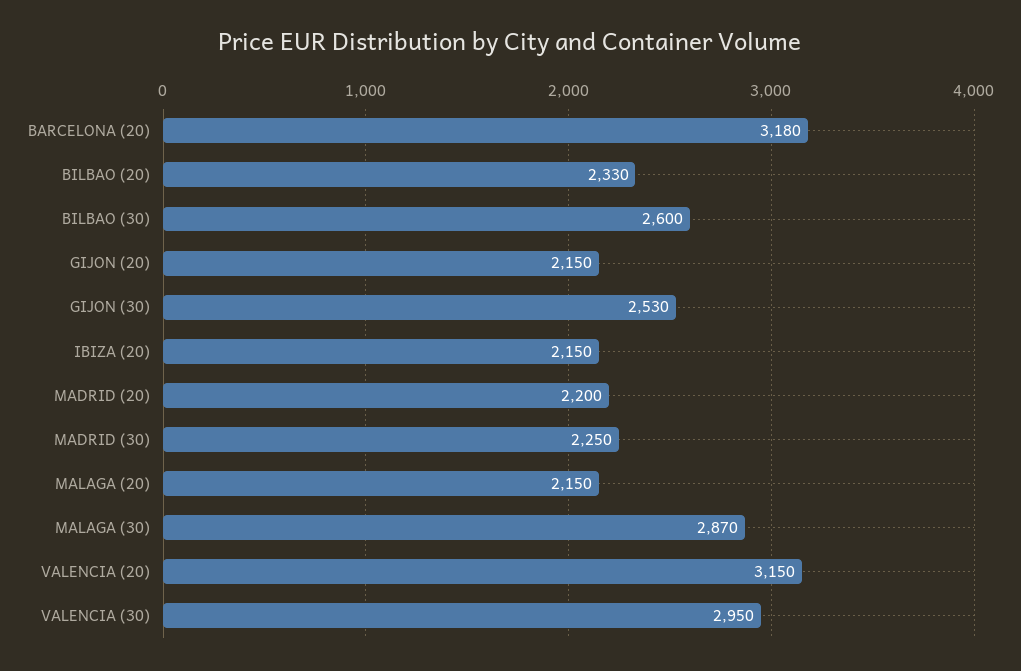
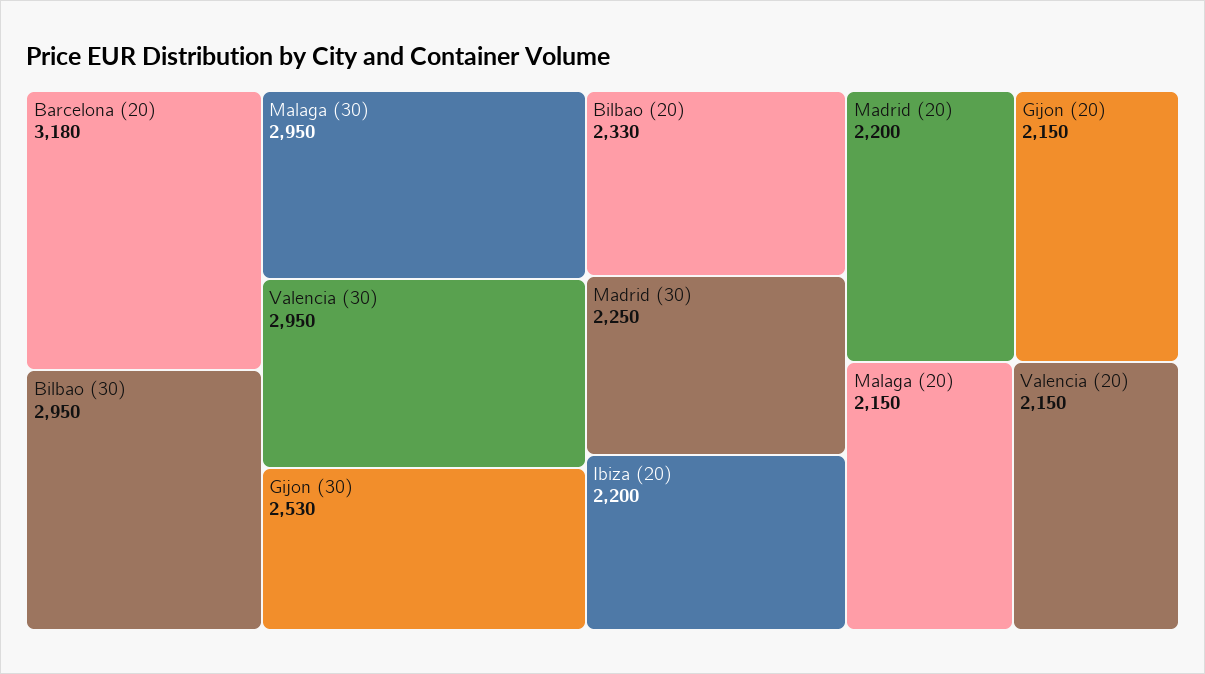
BILBAO (30): 2600 -> 2950
IBIZA (20): 2150 -> 2200
MALAGA (30): 2870 -> 2950
VALENCIA (20): 3150 -> 2150

